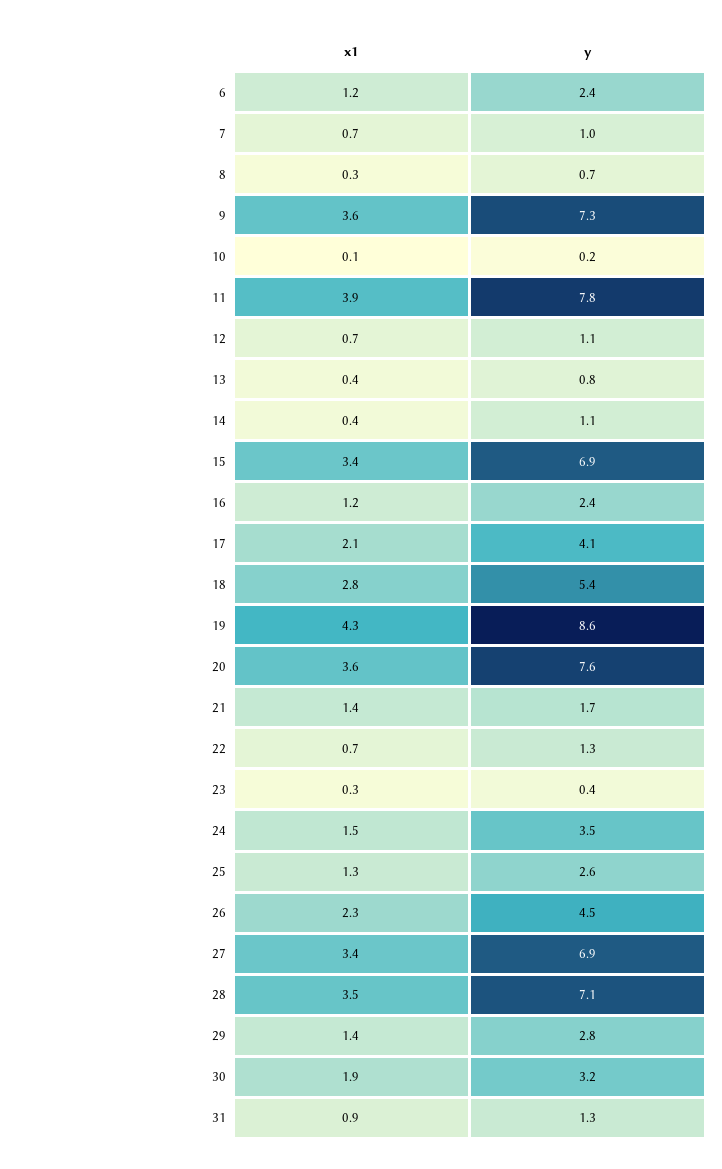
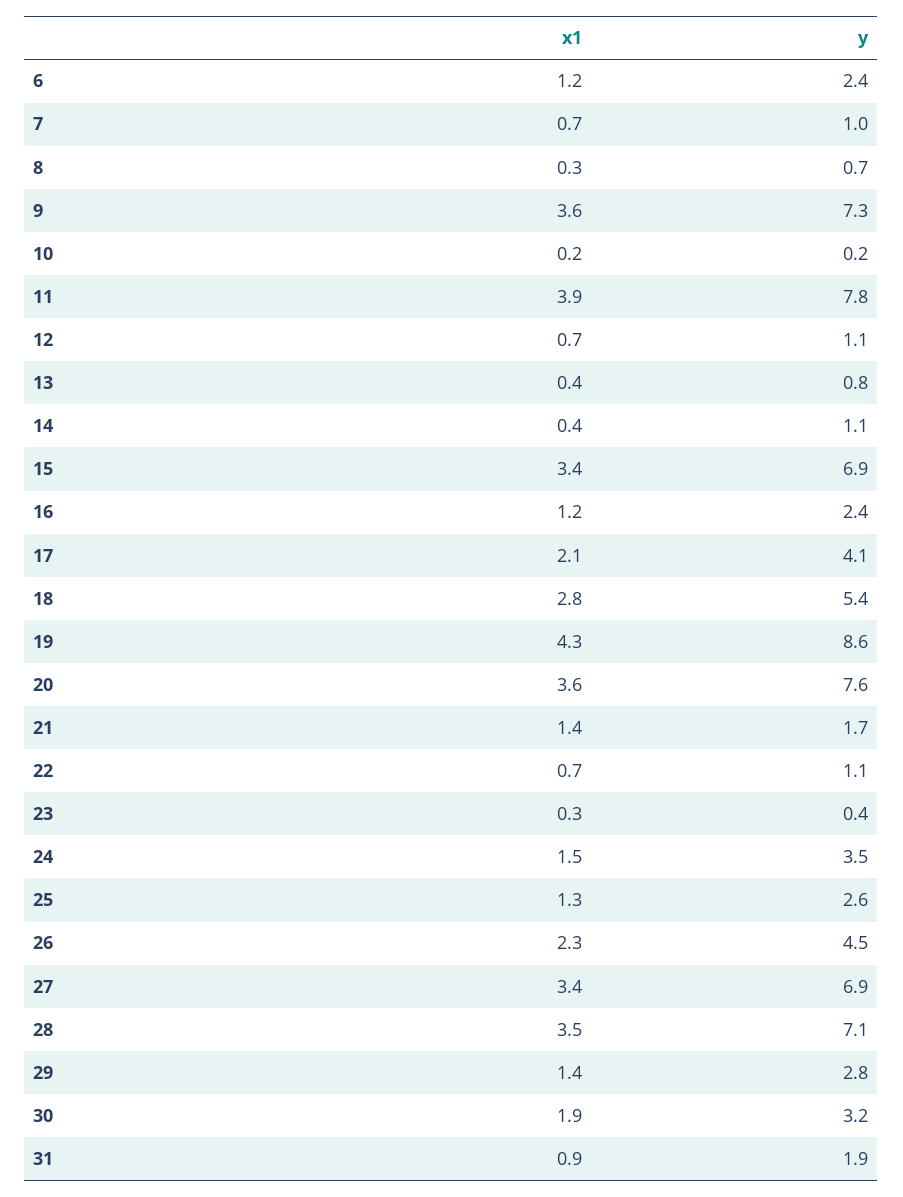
x1, 10: 0.1 -> 0.2
y, 22: 1.3 -> 1.1
y, 31: 1.3 -> 1.9

